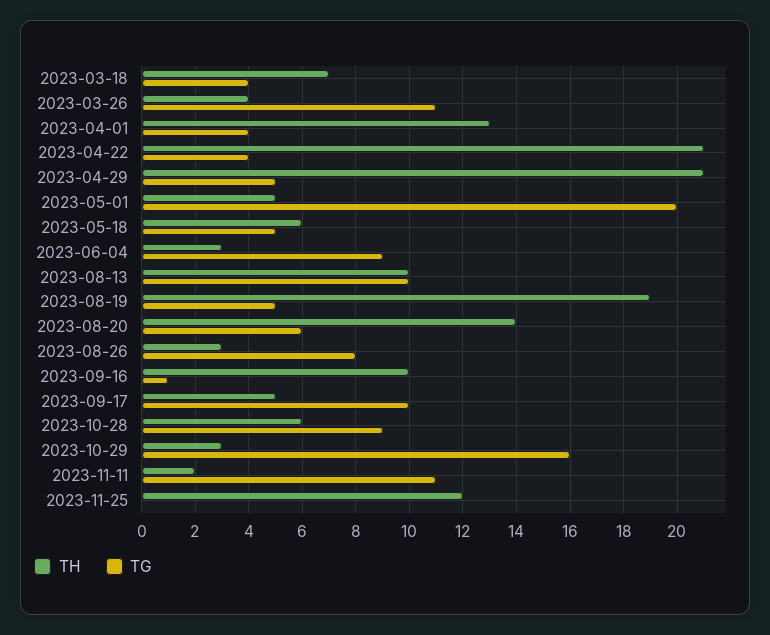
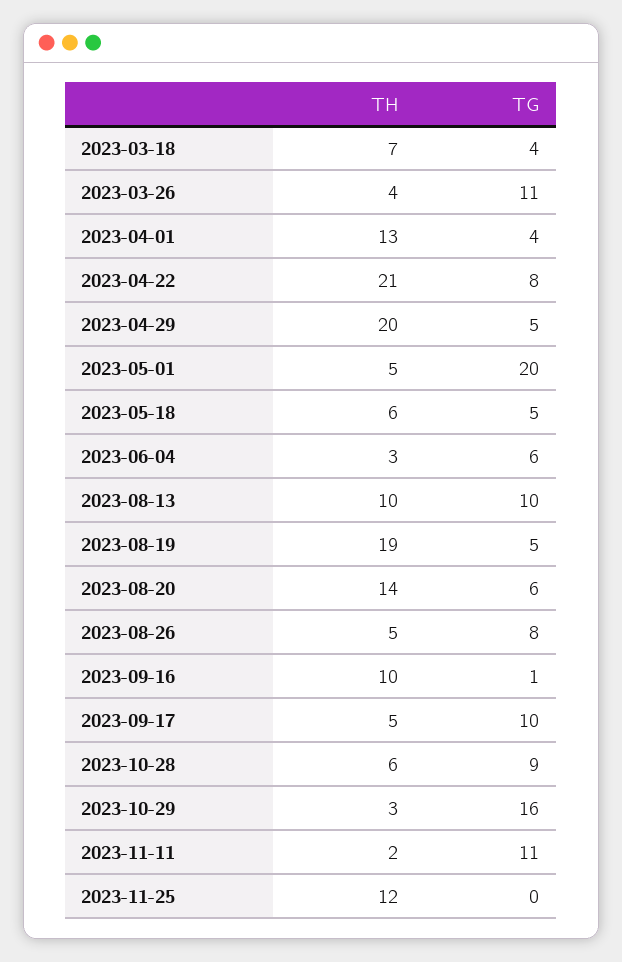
TG, 2023-04-22: 4 -> 8
TH, 2023-04-29: 21 -> 20
TG, 2023-06-04: 9 -> 6
TH, 2023-08-26: 3 -> 5

